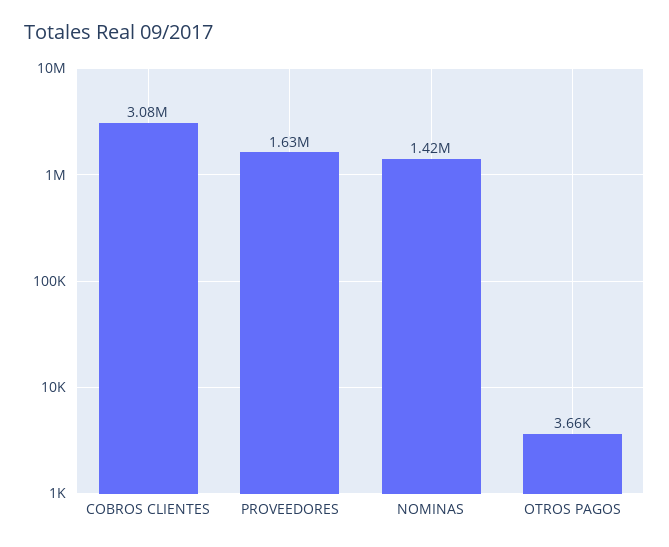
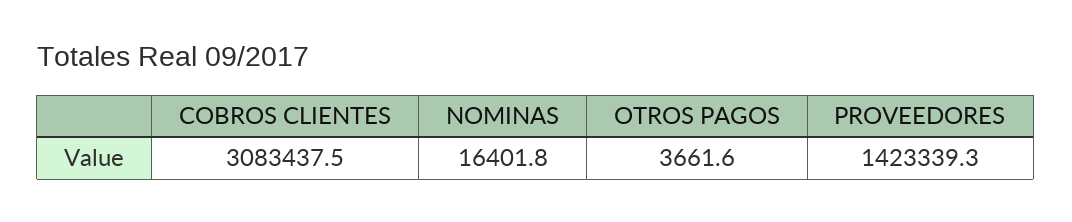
PROVEEDORES: 1630000 -> 1423339.3
NOMINAS: 1420000 -> 16401.8

